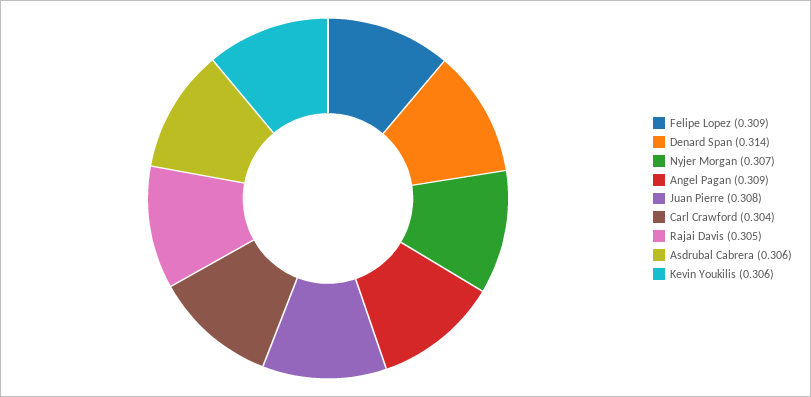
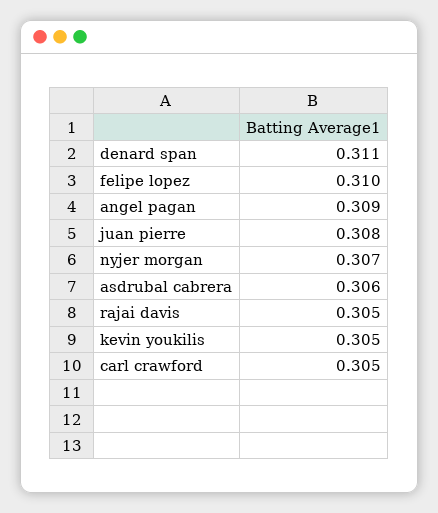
Felipe Lopez: 0.309 -> 0.31
Denard Span: 0.314 -> 0.311
Carl Crawford: 0.304 -> 0.305
Kevin Youkilis: 0.306 -> 0.305

